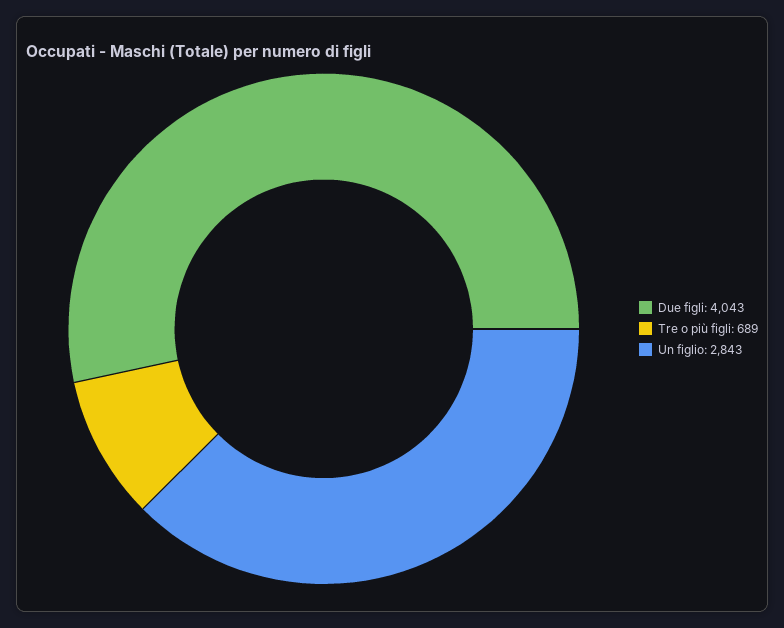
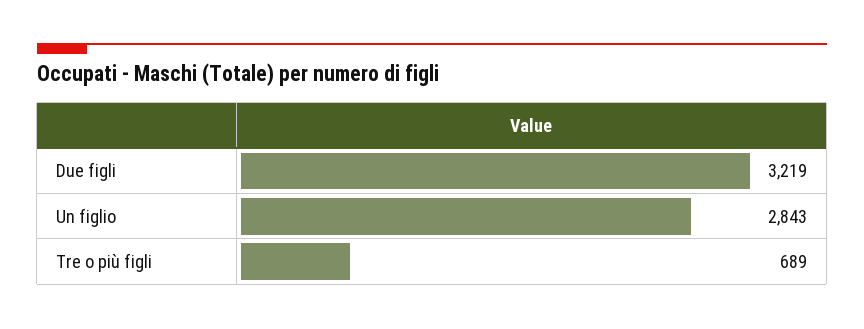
Due figli: 4043 -> 3219

